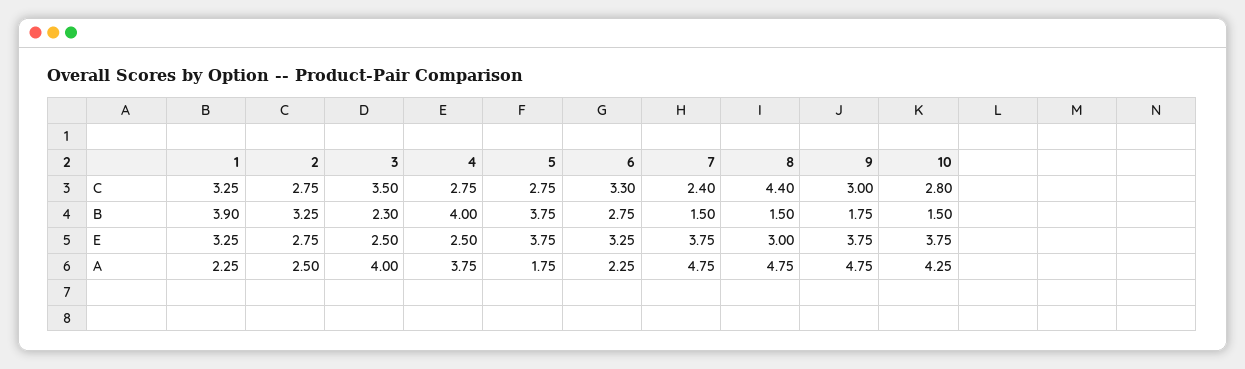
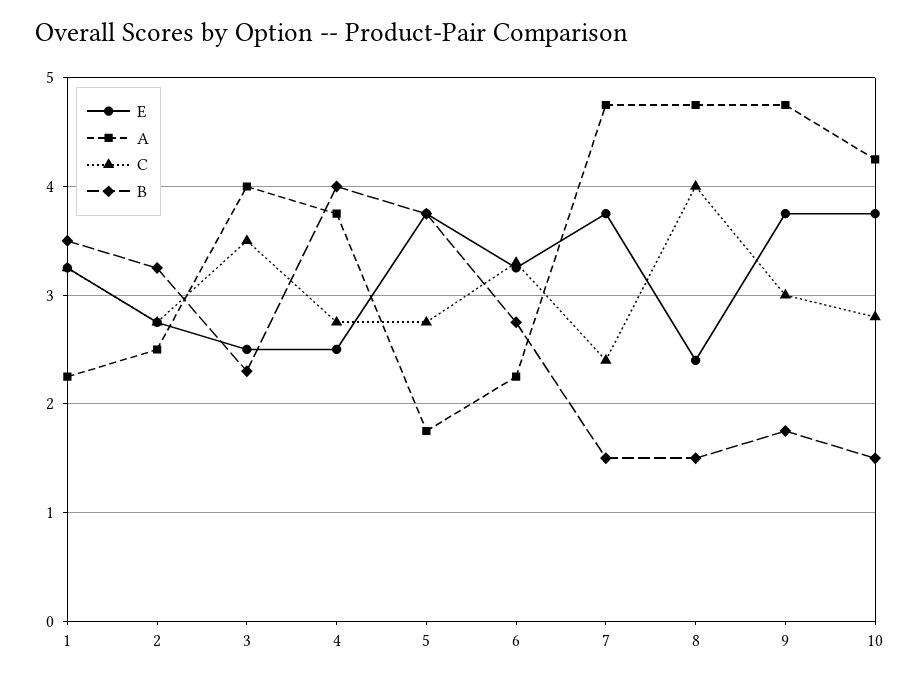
C, 8: 4.4 -> 4
B, 1: 3.9 -> 3.5
E, 8: 3 -> 2.4

